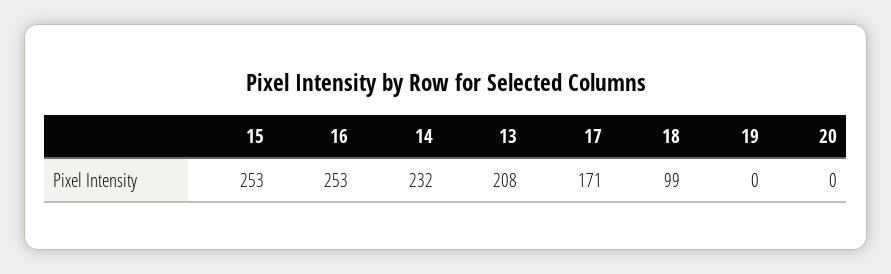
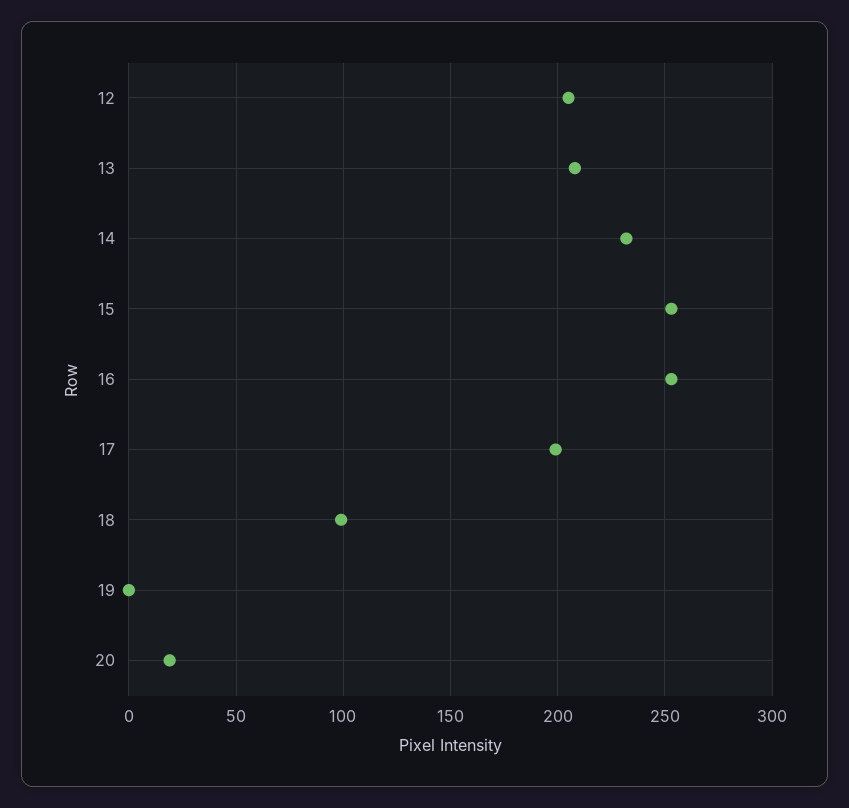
17: 171 -> 200
20: 0 -> 20
12: none -> 205

